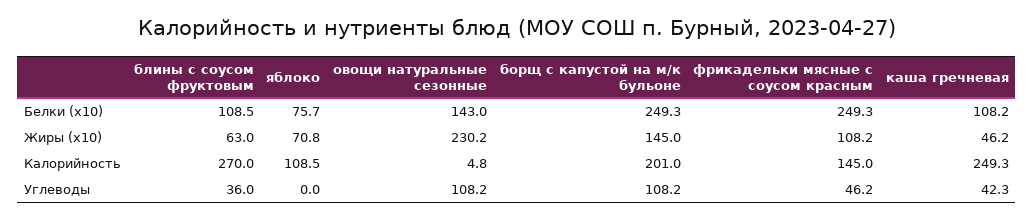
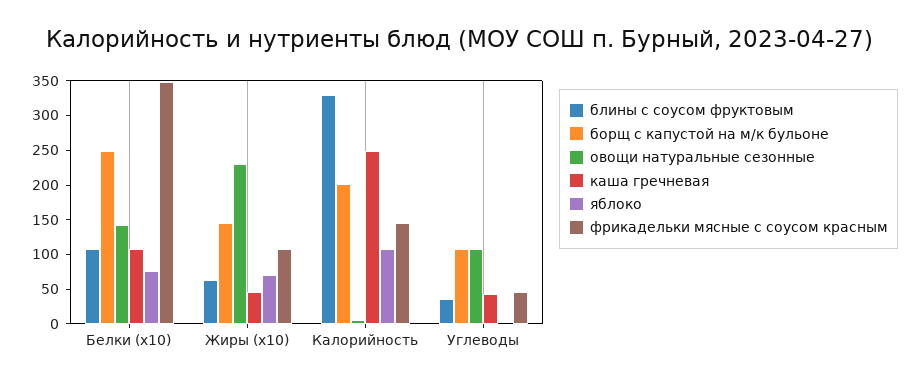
фрикадельки мясные с соусом красным, Белки (х10): 249.3 -> 350
блины с соусом фруктовым, Калорийность: 270 -> 325

